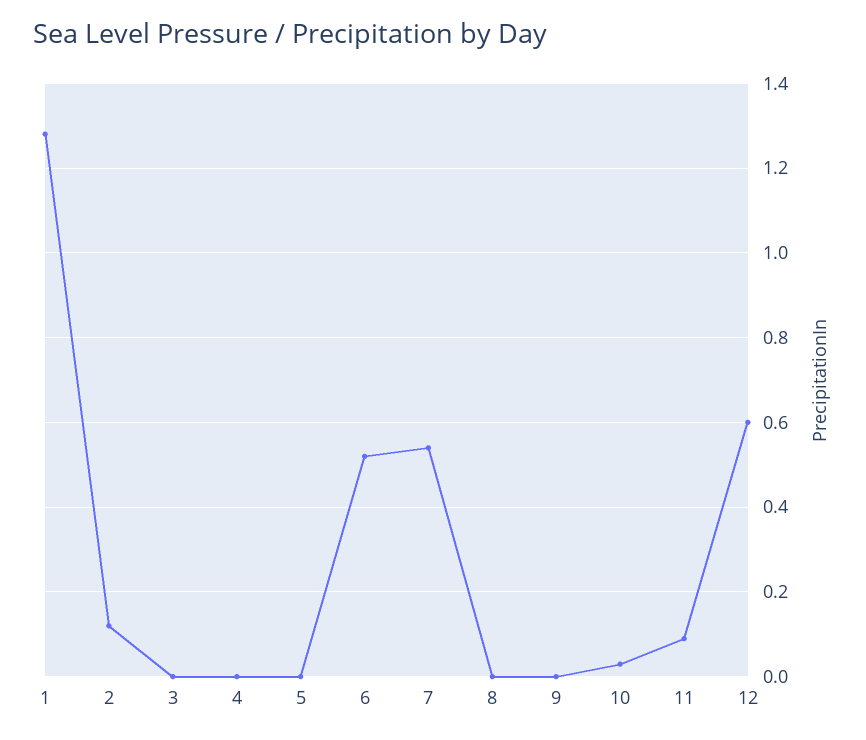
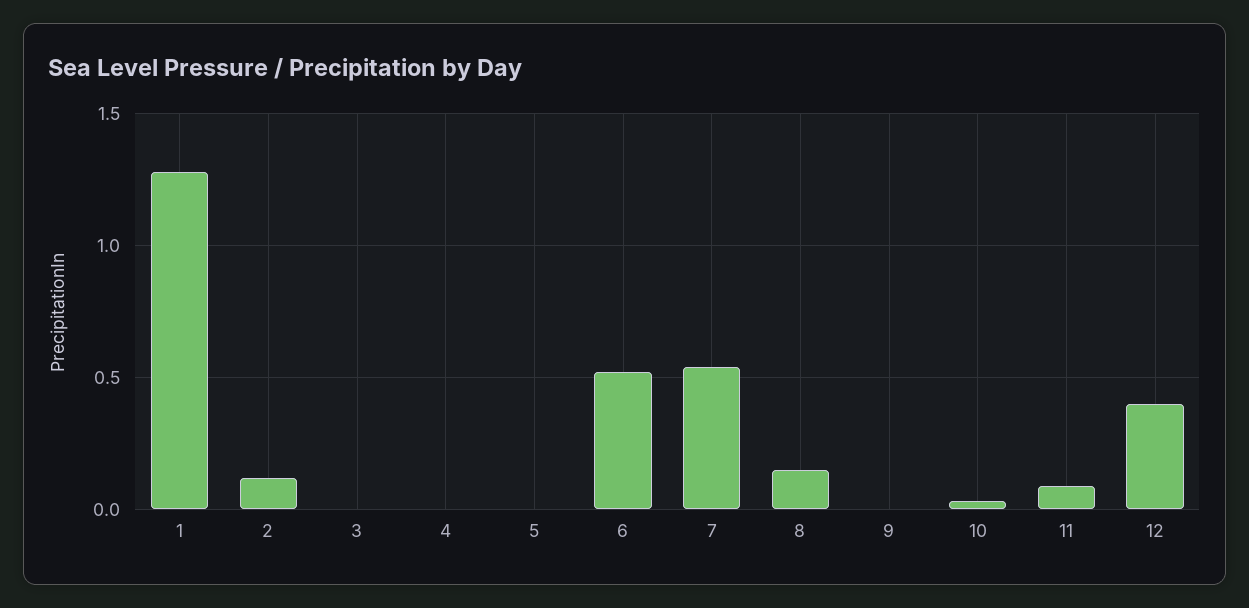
8: 0 -> 0.15
12: 0.6 -> 0.4

